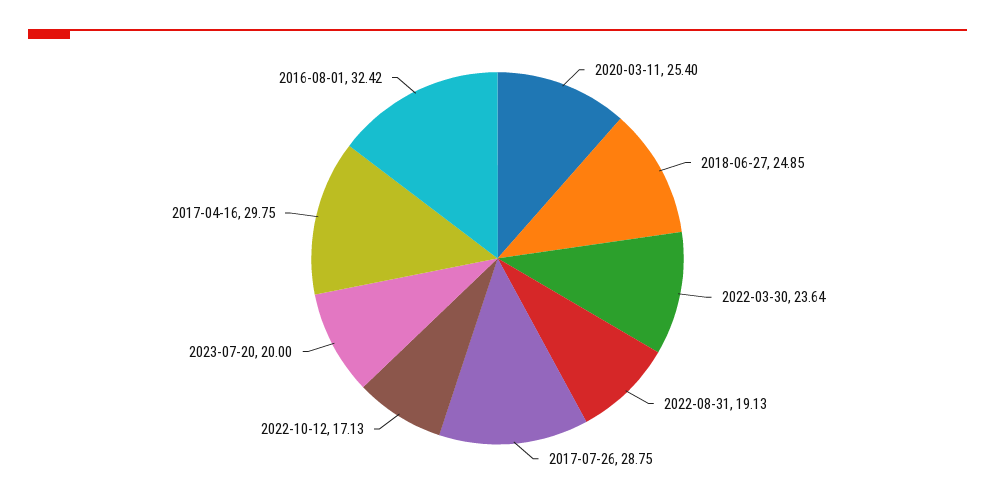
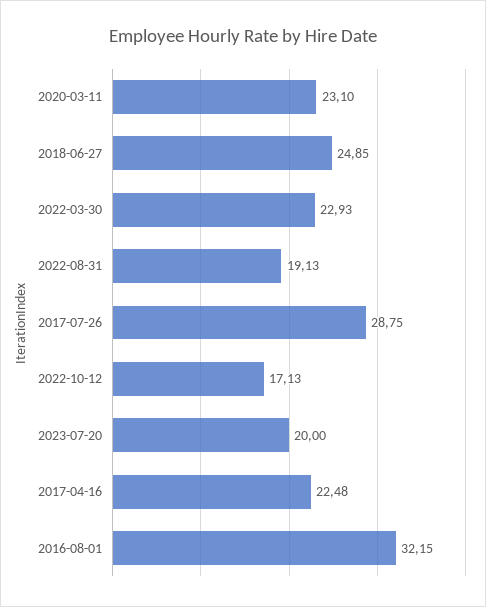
2020-03-11: 25.4 -> 23.1
2022-03-30: 23.64 -> 22.93
2017-04-16: 29.75 -> 22.48
2016-08-01: 32.42 -> 32.15

